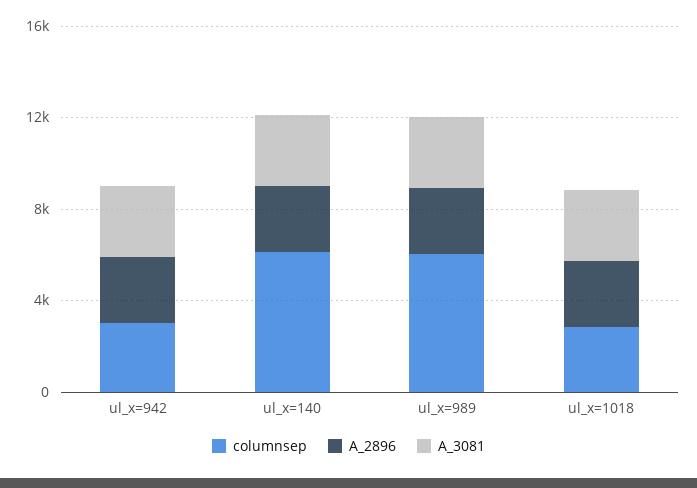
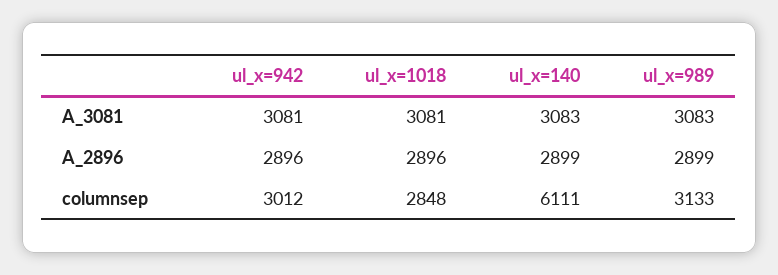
columnsep, ul_x=989: 6000 -> 3133

